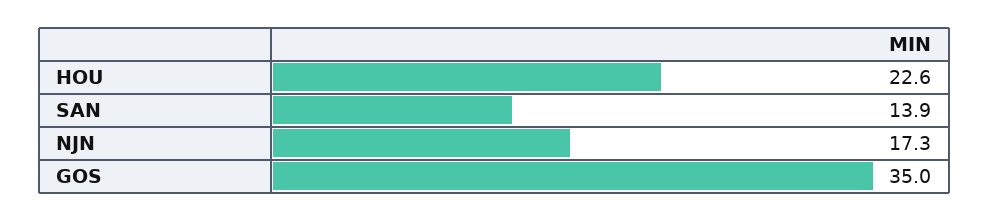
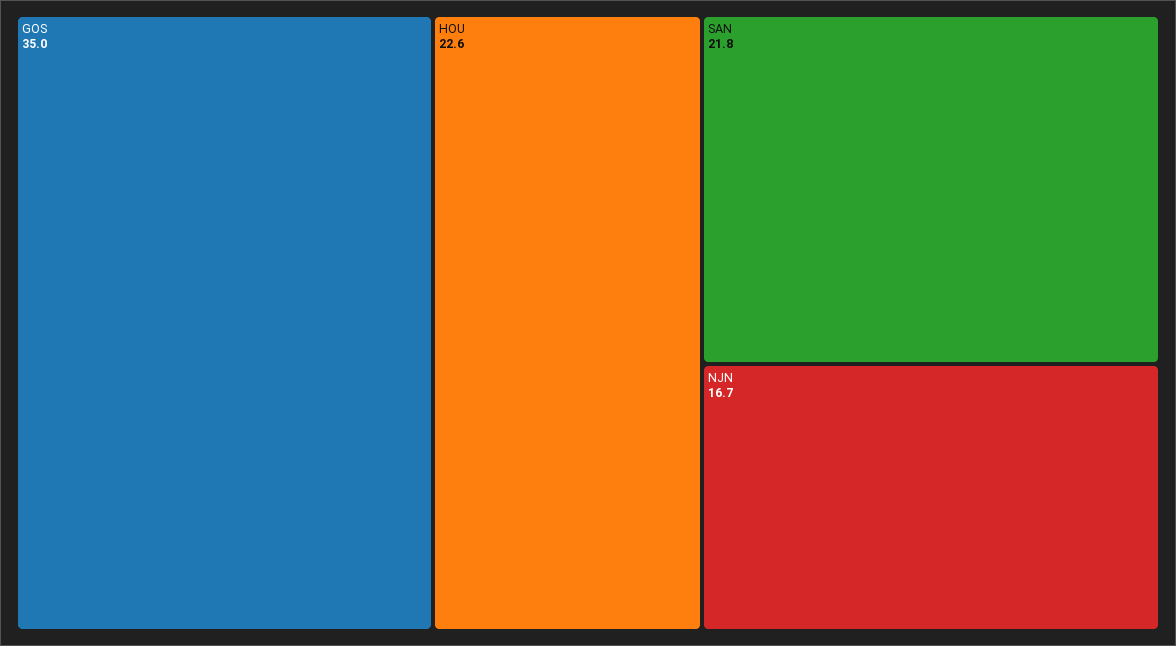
SAN: 13.9 -> 21.8
NJN: 17.3 -> 16.7

